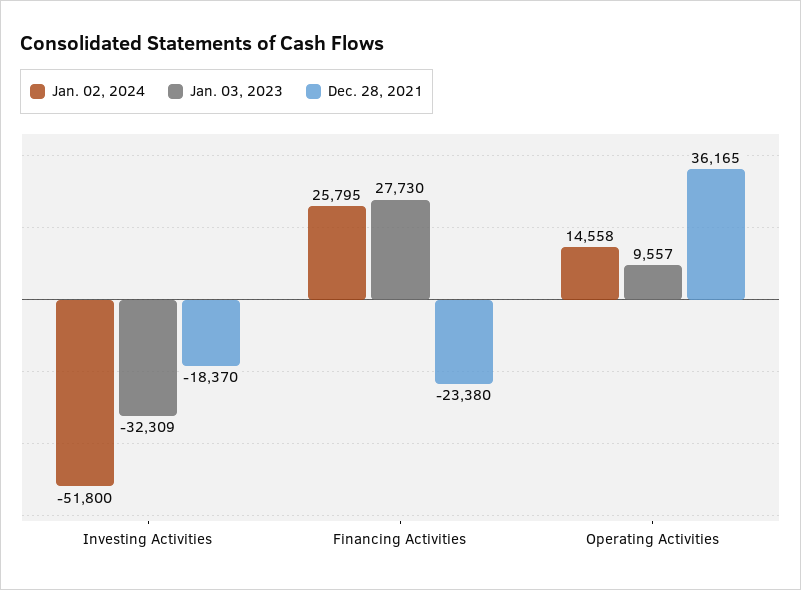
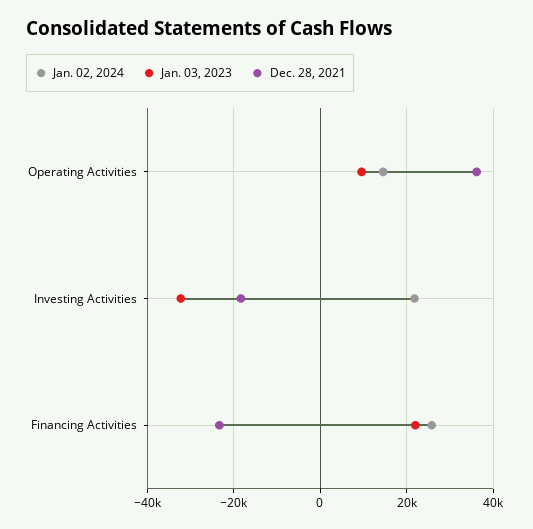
Jan. 02, 2024, Investing Activities: -51800 -> 22000
Jan. 03, 2023, Financing Activities: 27730 -> 22000

